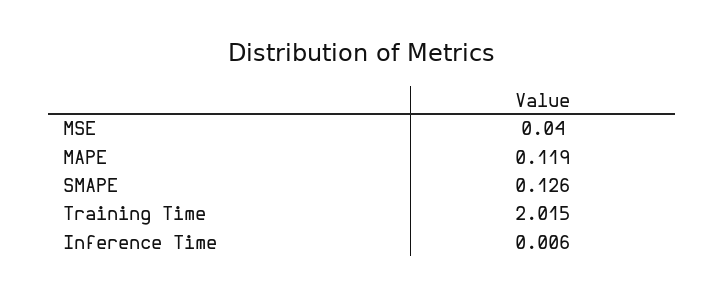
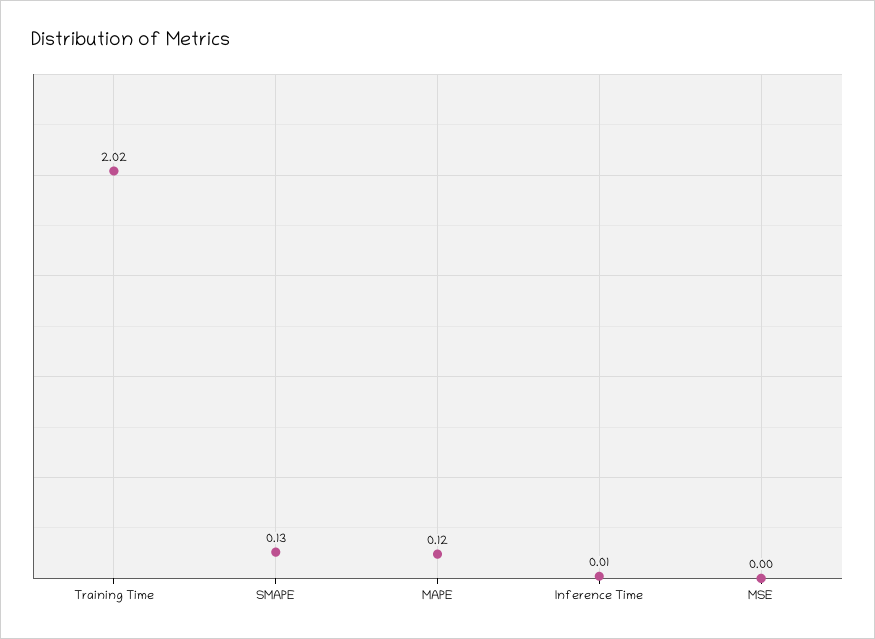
MSE: 0.04 -> 0

